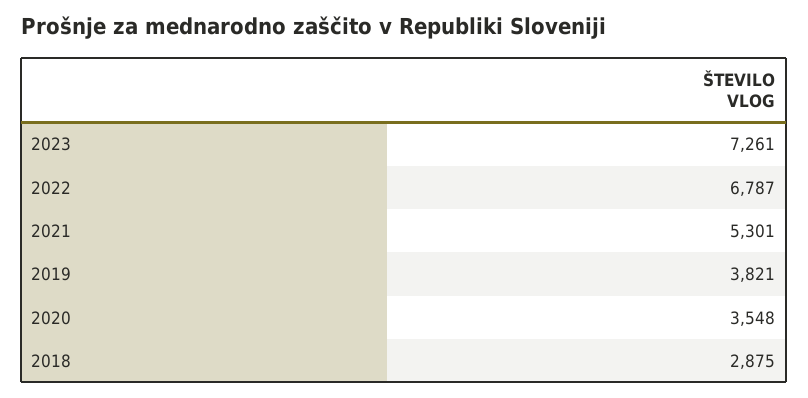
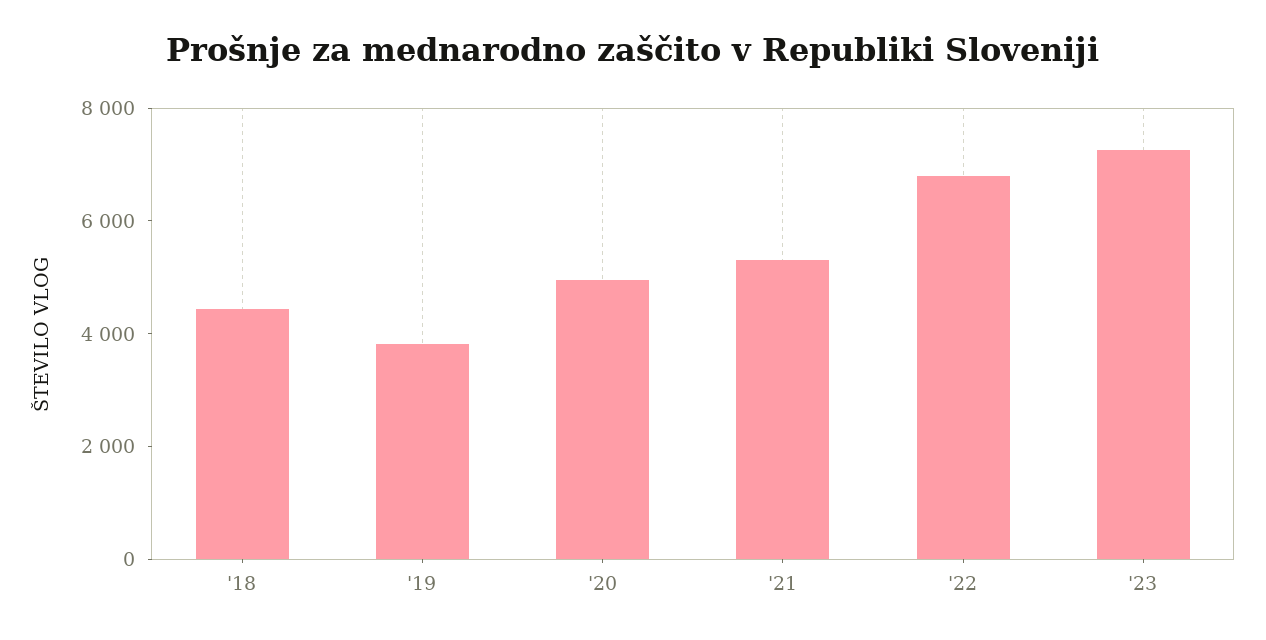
2020: 3548 -> 5000
2018: 2875 -> 4500

